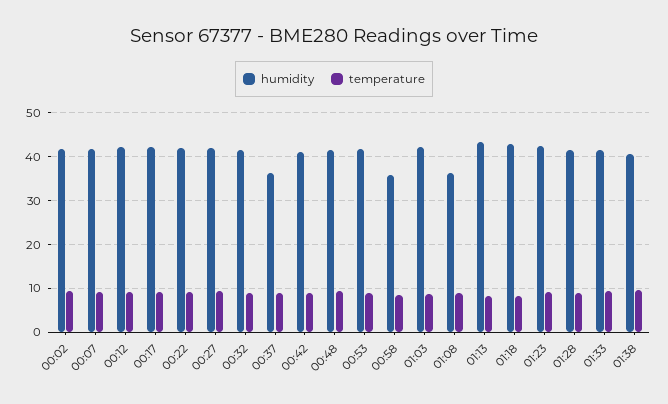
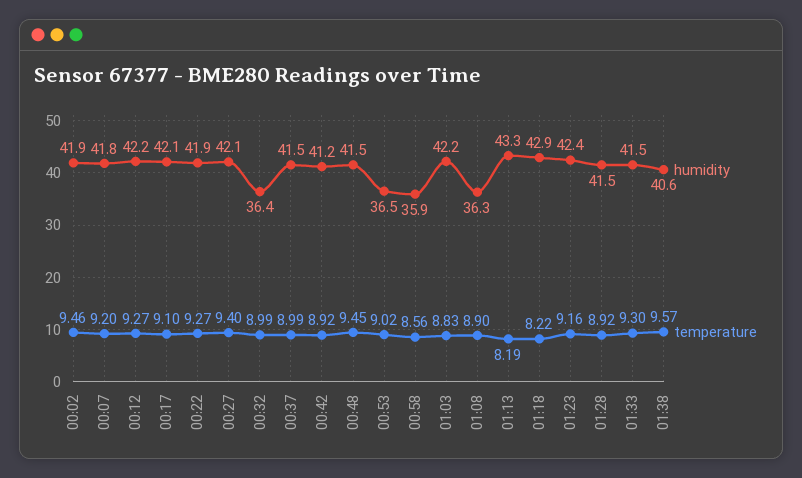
humidity, 00:32: 42 -> 36.4
humidity, 00:37: 36 -> 41.5
humidity, 00:53: 42 -> 36.5

